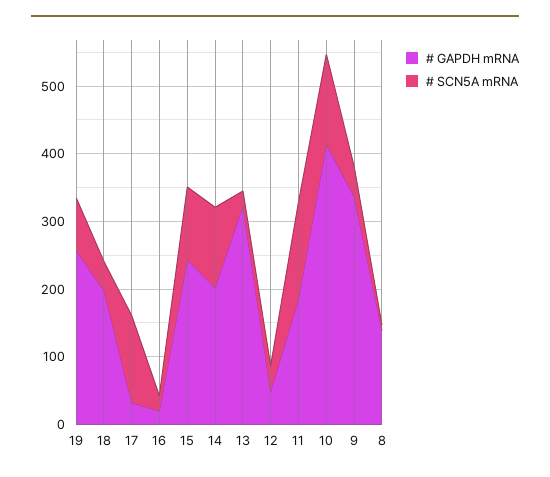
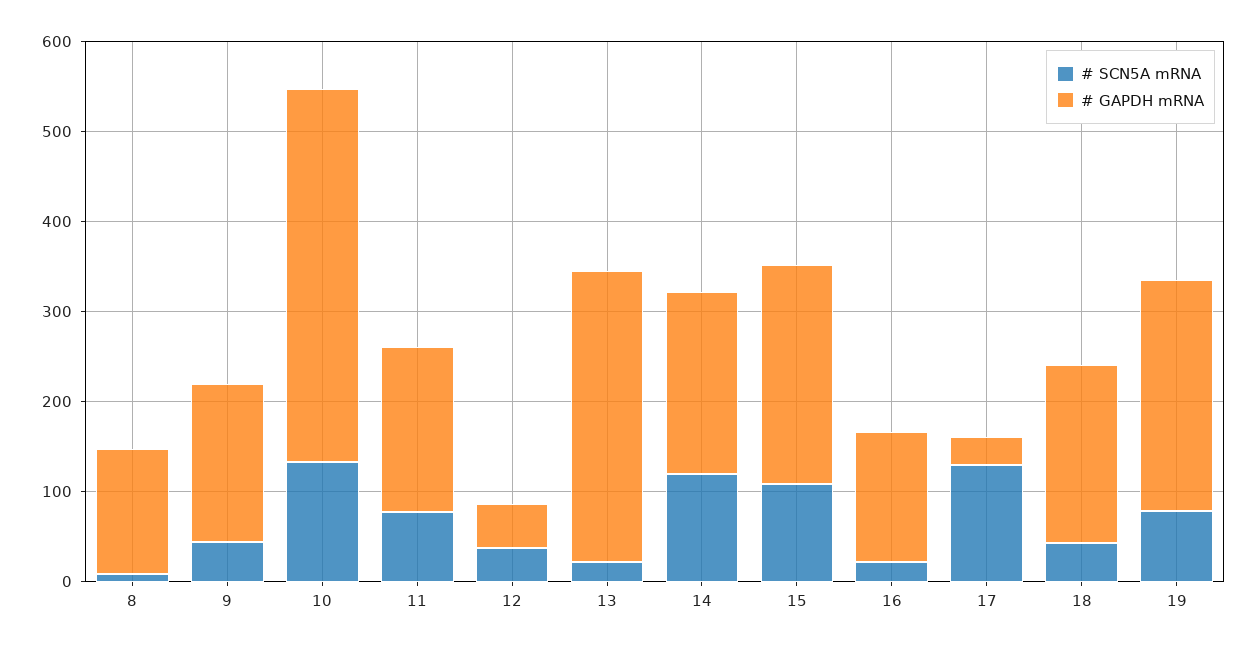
# GAPDH mRNA, 16: 20 -> 140
# SCN5A mRNA, 11: 140 -> 80
# GAPDH mRNA, 9: 340 -> 180

